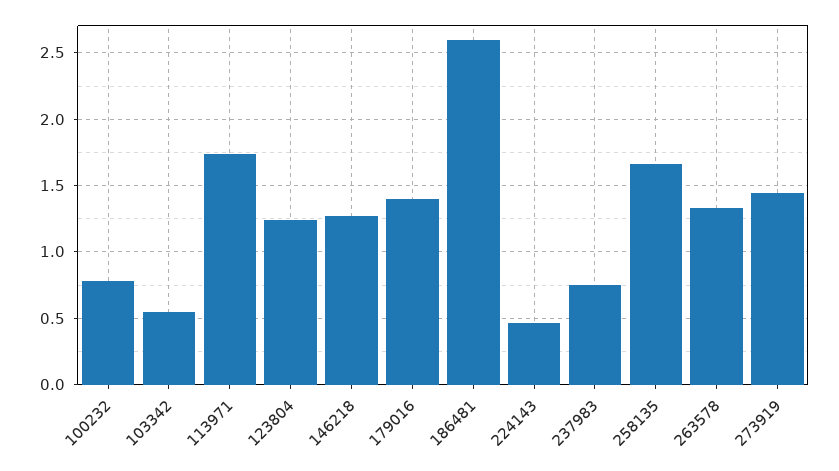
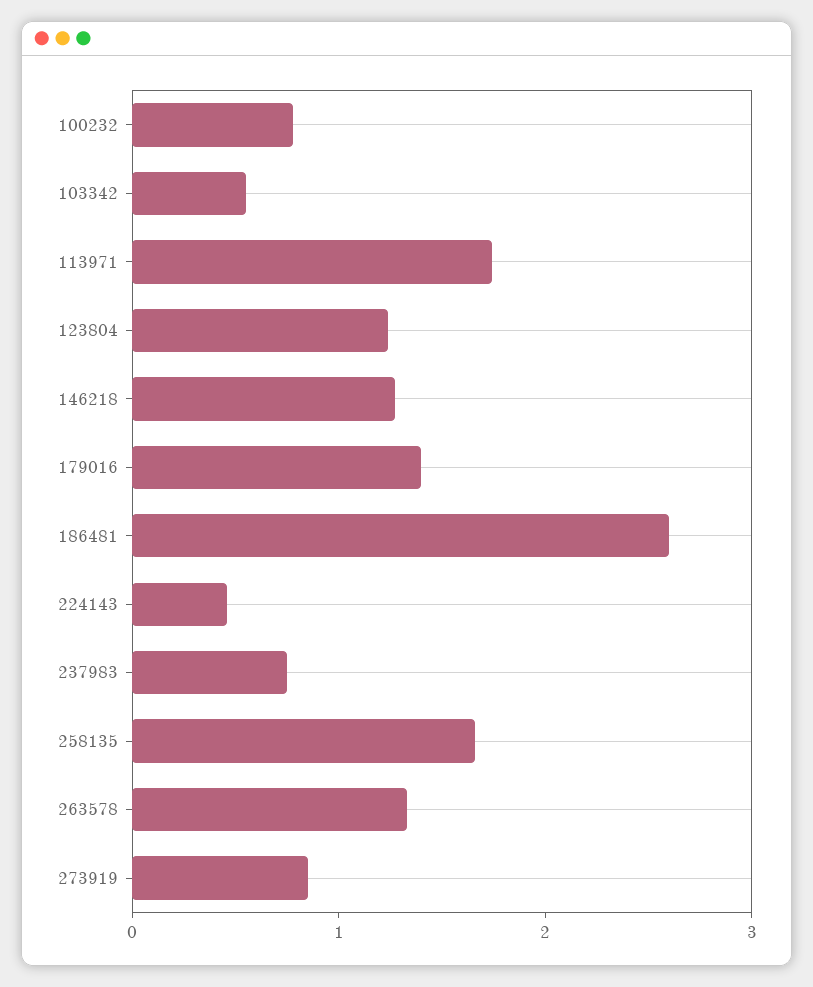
273919: 1.45 -> 0.8

